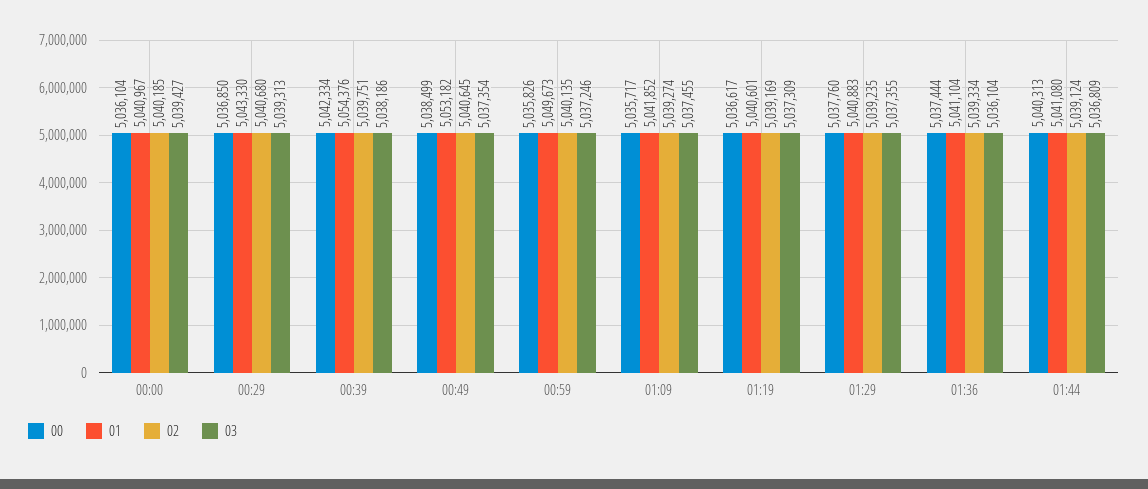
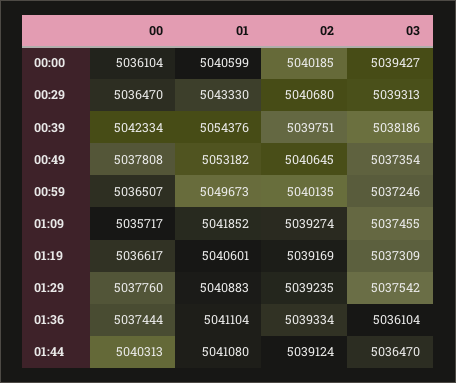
01, 00:00: 5040967 -> 5040599
00, 00:29: 5036850 -> 5036470
00, 00:49: 5038499 -> 5037808
00, 00:59: 5035826 -> 5036507
03, 01:29: 5037355 -> 5037542
03, 01:44: 5036809 -> 5036470

